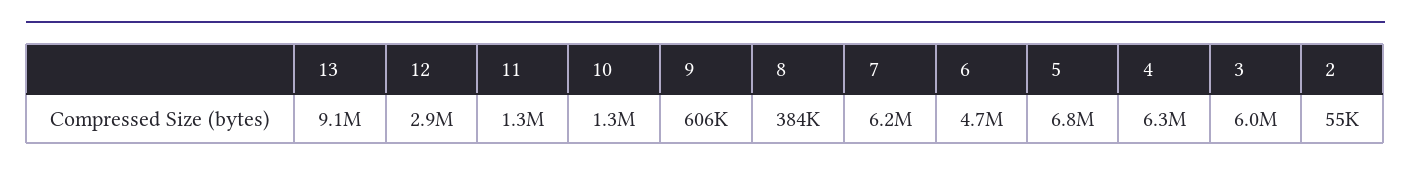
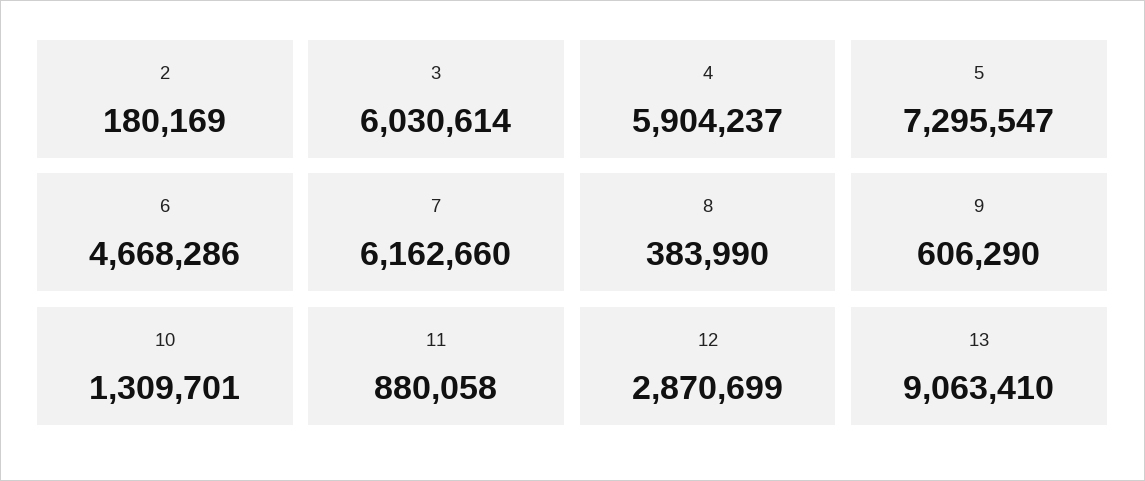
11: 1300000 -> 880058
5: 6800000 -> 7295547
4: 6300000 -> 5904237
2: 55000 -> 180169

